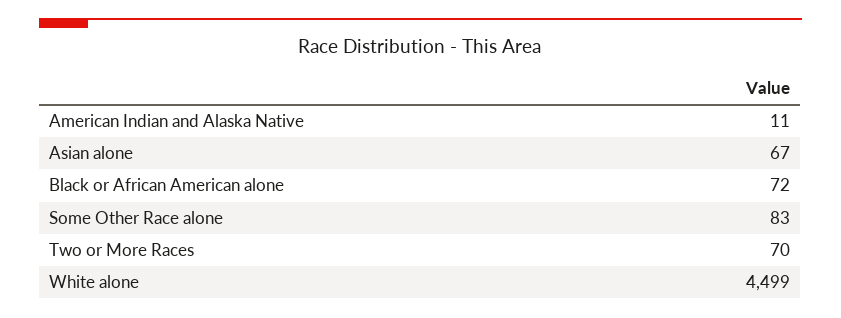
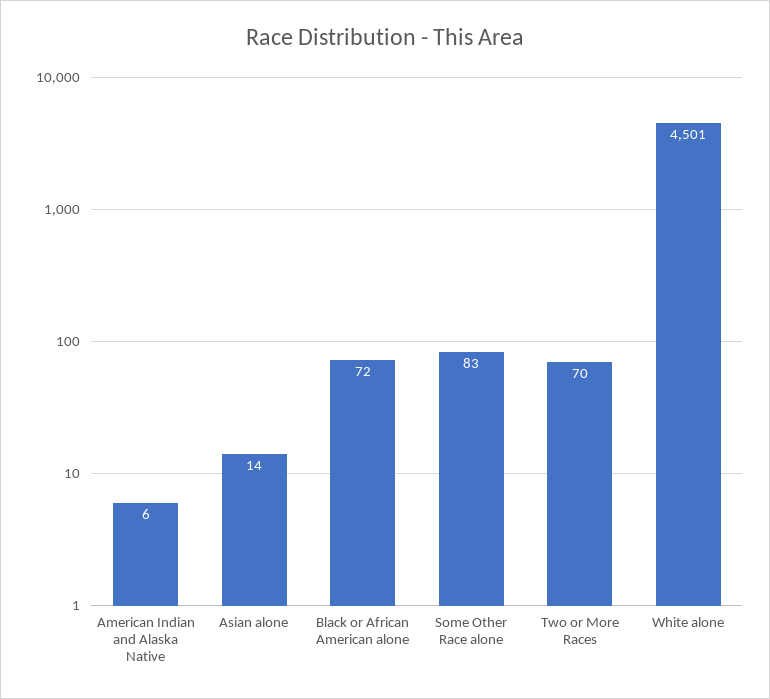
American Indian and Alaska Native: 11 -> 6
Asian alone: 67 -> 14
White alone: 4499 -> 4501

